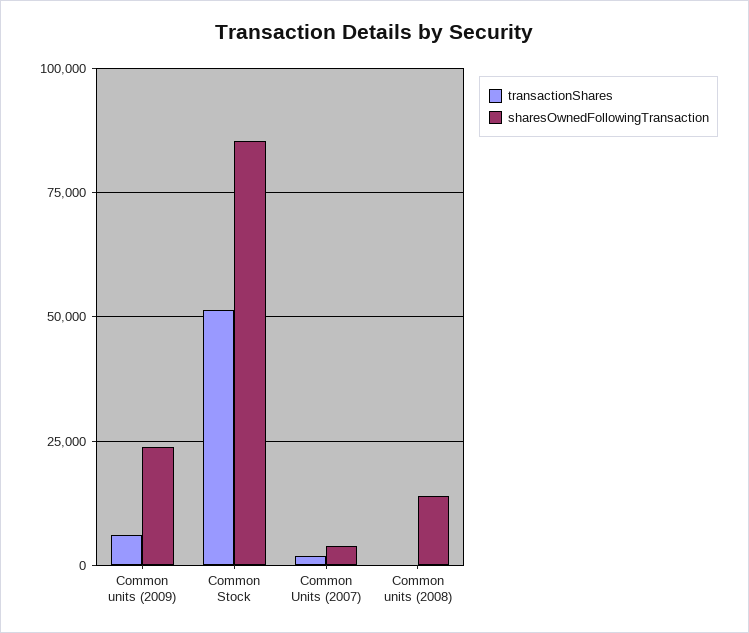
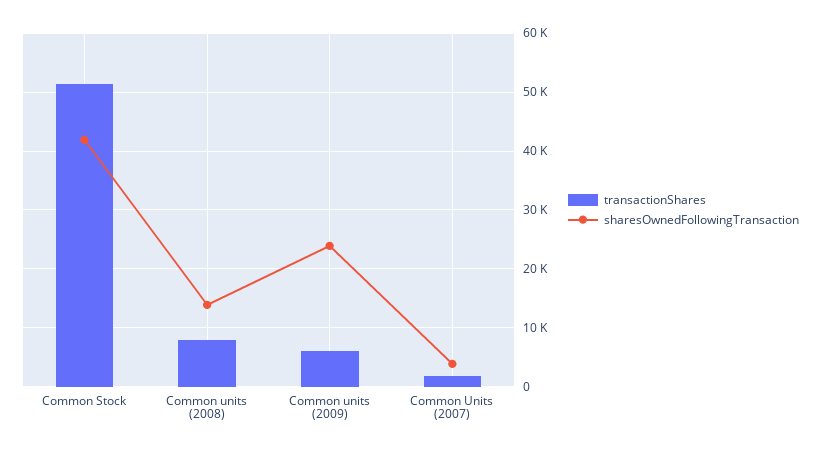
sharesOwnedFollowingTransaction, Common Stock: 85000 -> 42000
transactionShares, Common units (2008): 0 -> 8000

